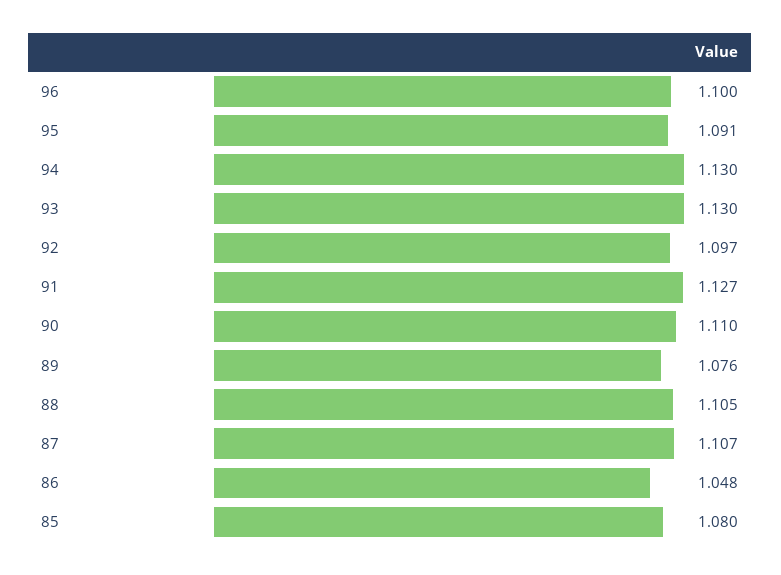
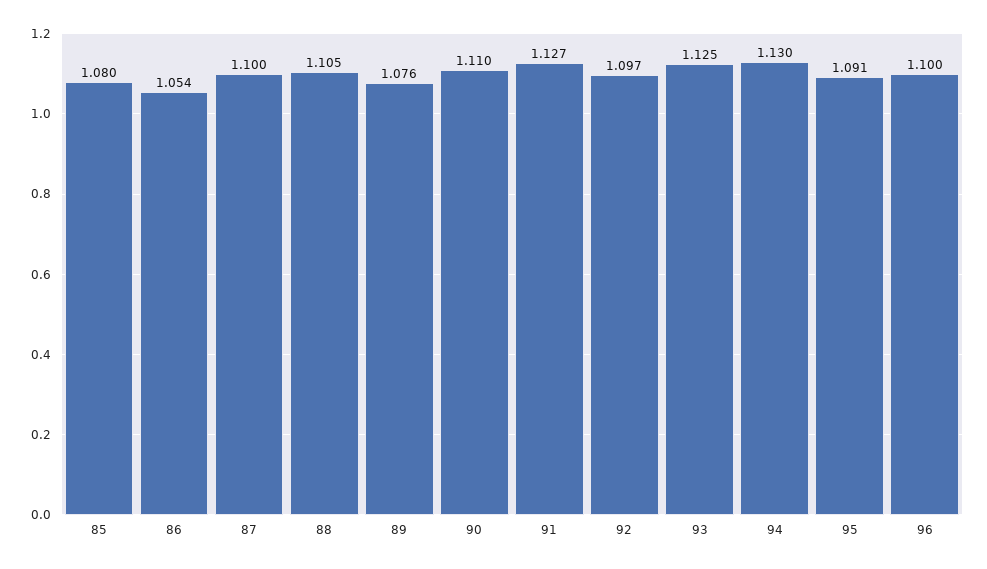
93: 1.13 -> 1.125
87: 1.107 -> 1.1
86: 1.048 -> 1.054

